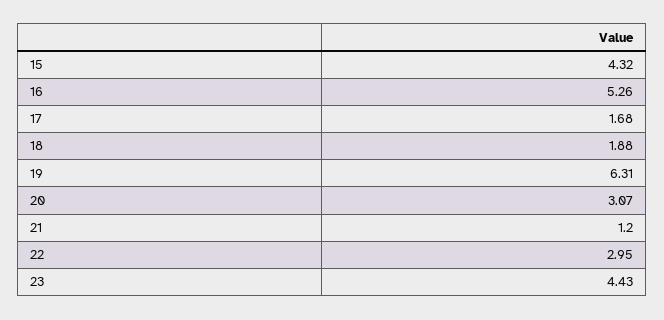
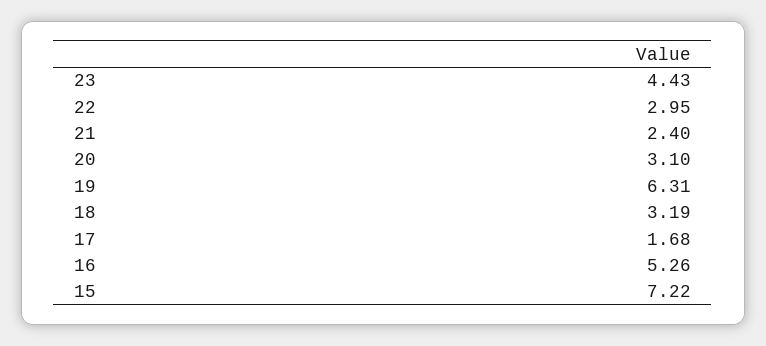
15: 4.32 -> 7.22
18: 1.88 -> 3.19
20: 3.07 -> 3.1
21: 1.2 -> 2.4

